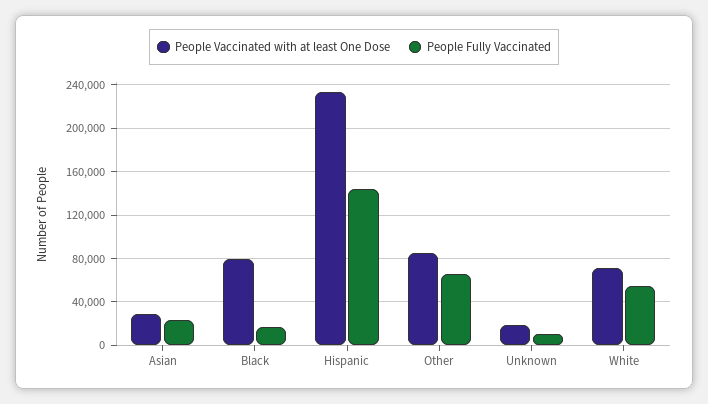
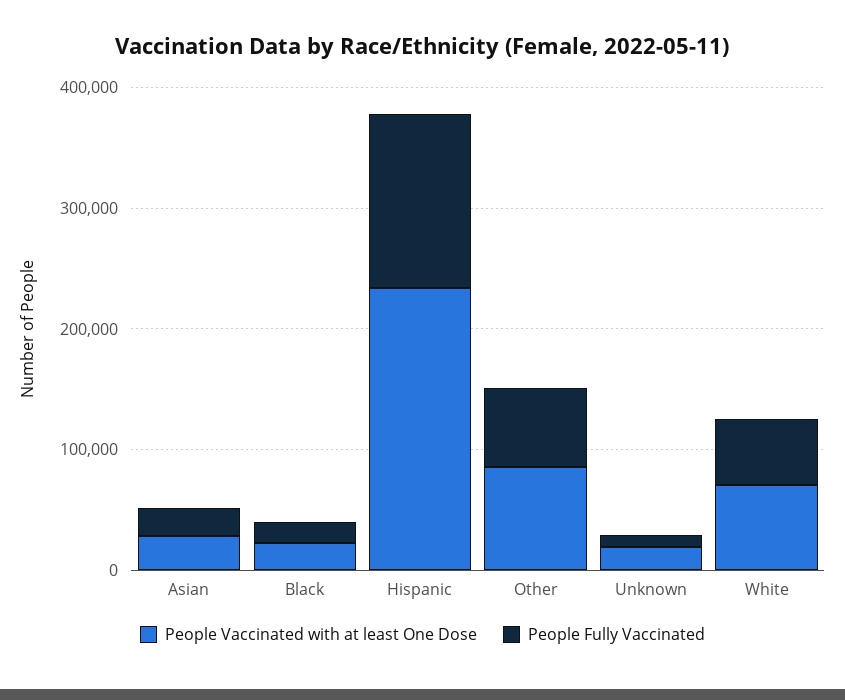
People Vaccinated with at least One Dose, Black: 80000 -> 20000

